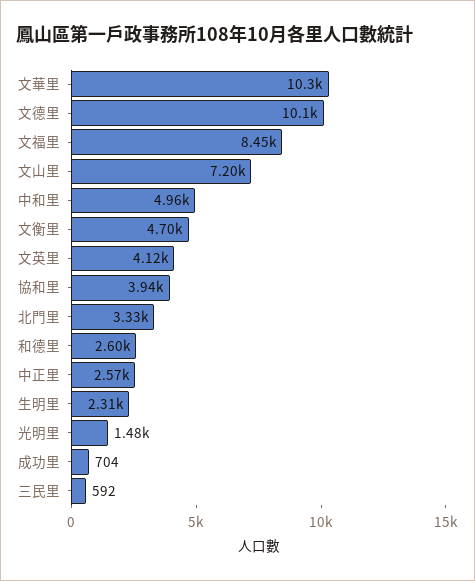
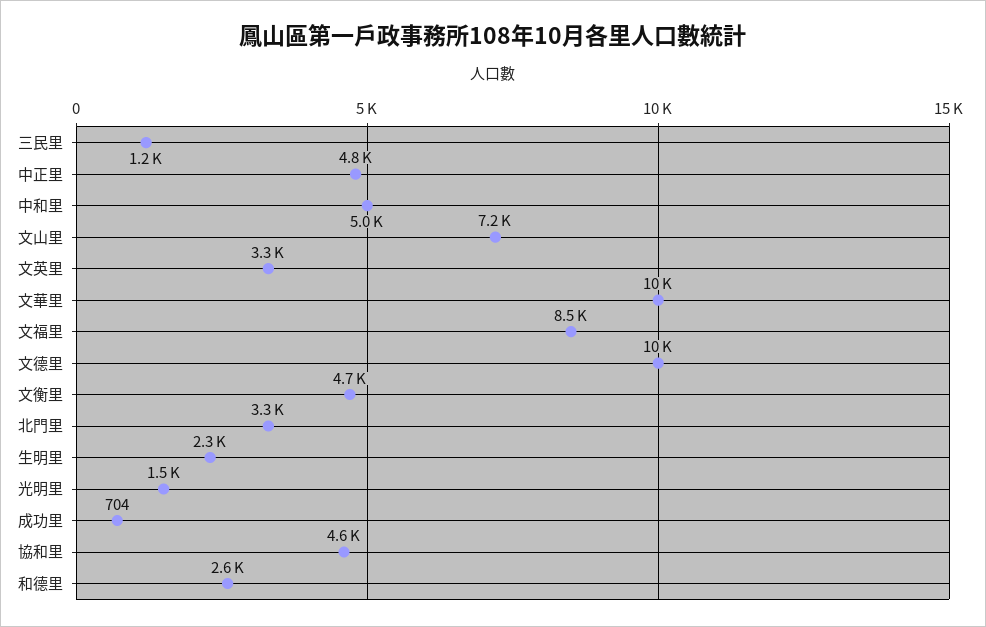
文英里: 4120 -> 3300
協和里: 3940 -> 4600
中正里: 2570 -> 4800
三民里: 592 -> 1200

